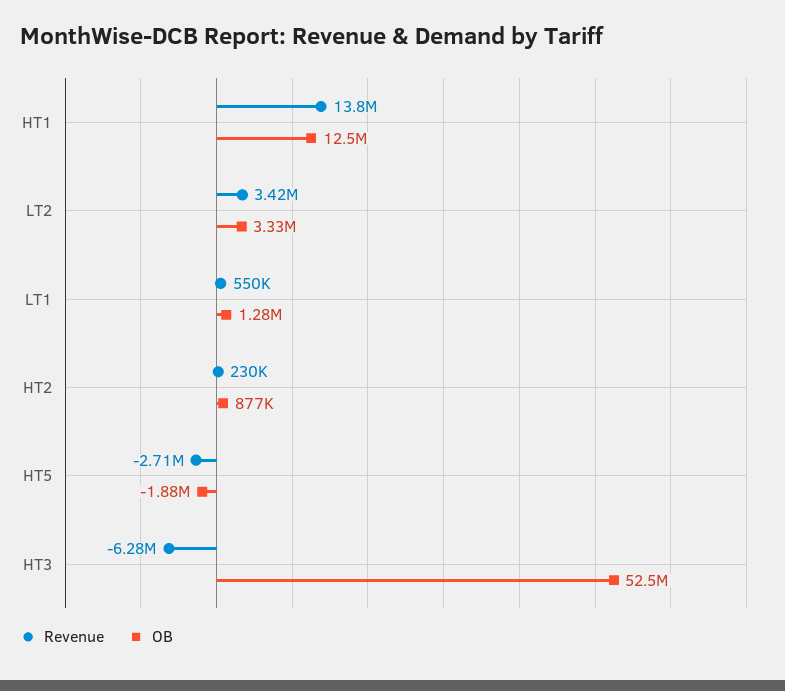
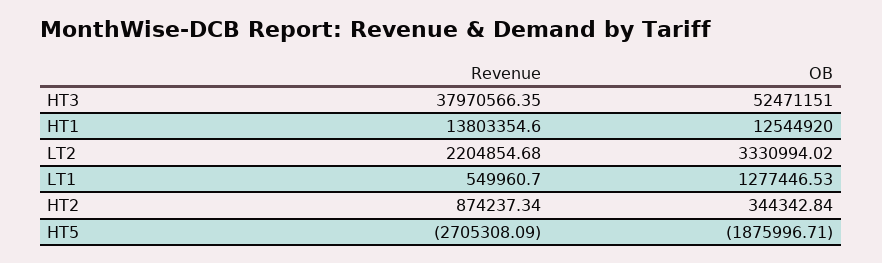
Revenue, LT2: 3420000 -> 2204854.68
Revenue, HT2: 230000 -> 874237.34
OB, HT2: 877000 -> 344342.84
Revenue, HT3: -6280000 -> 37970566.35

